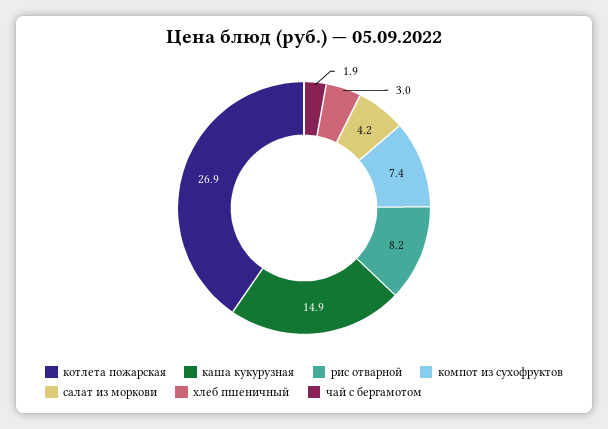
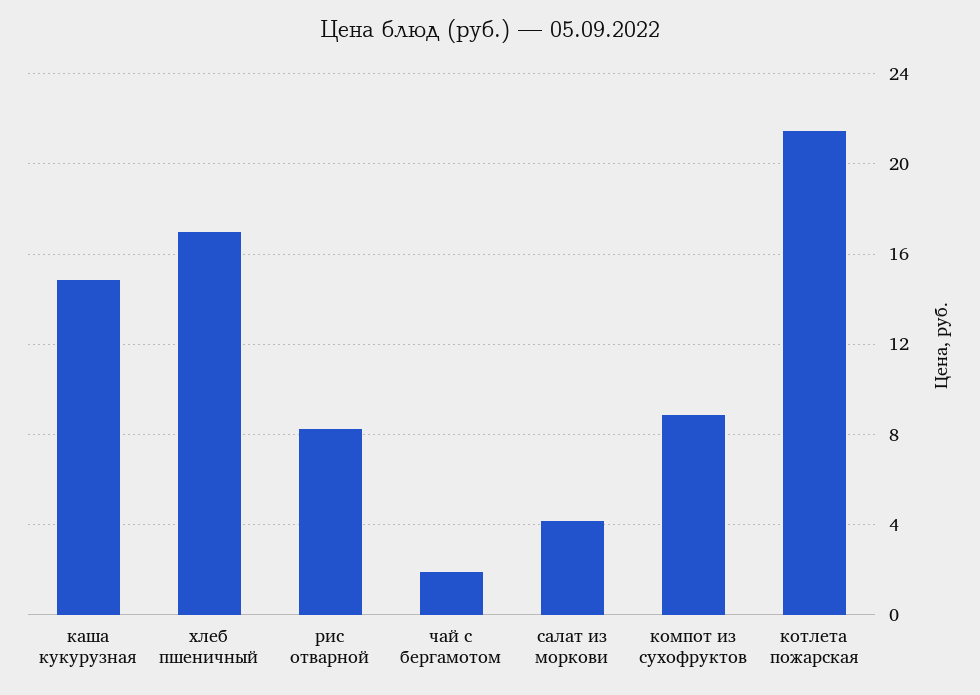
котлета пожарская: 26.9 -> 21.5
компот из сухофруктов: 7.4 -> 9
хлеб пшеничный: 3 -> 17

